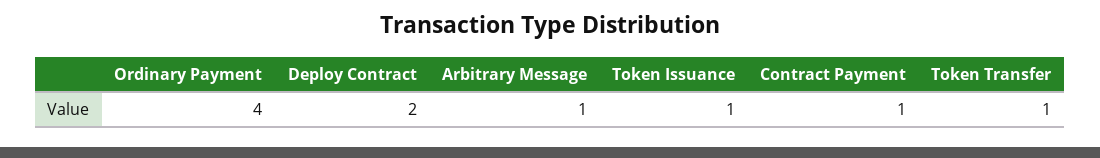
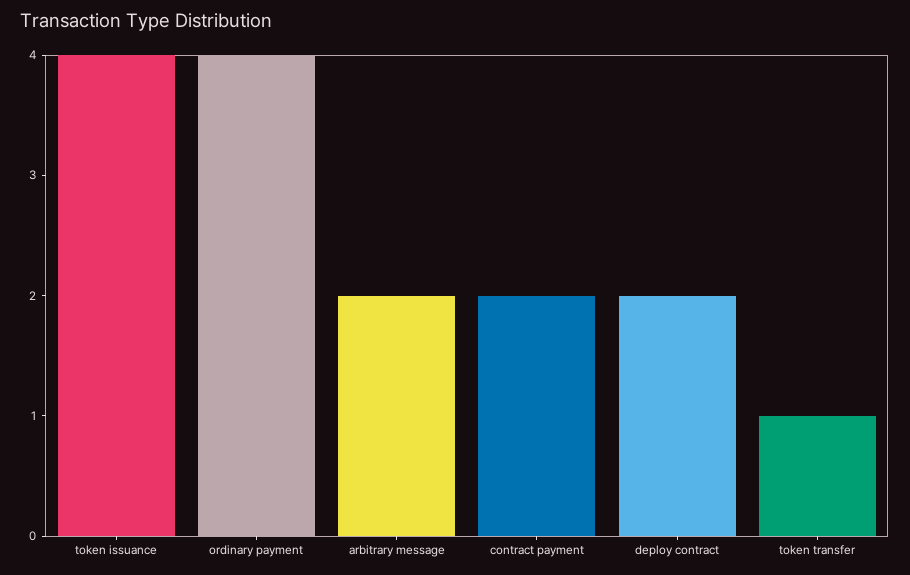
Arbitrary Message: 1 -> 2
Token Issuance: 1 -> 4
Contract Payment: 1 -> 2

